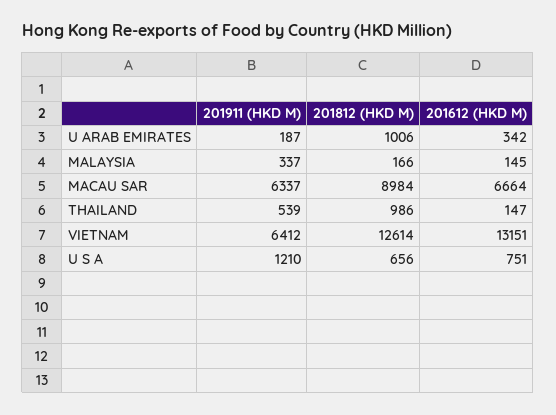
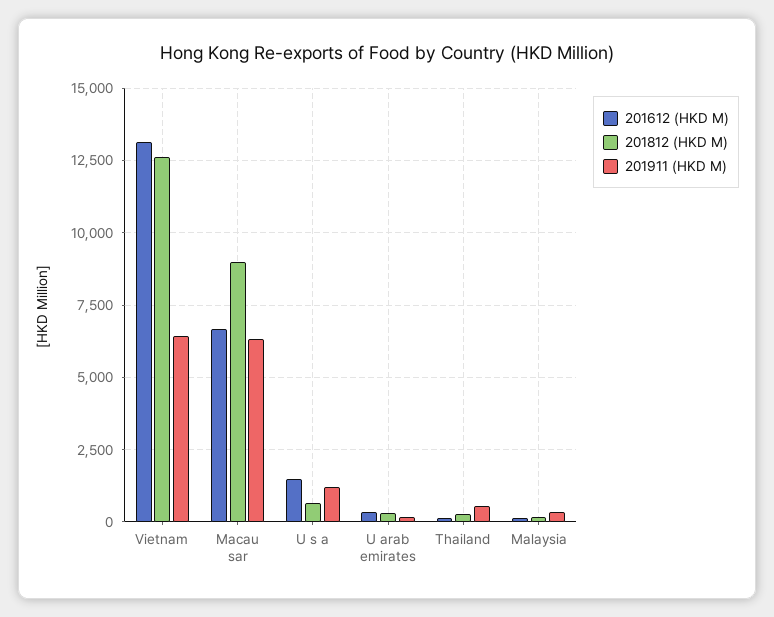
201812 (HKD M), U ARAB EMIRATES: 1006 -> 250
201812 (HKD M), THAILAND: 986 -> 250
201612 (HKD M), U S A: 751 -> 1500

